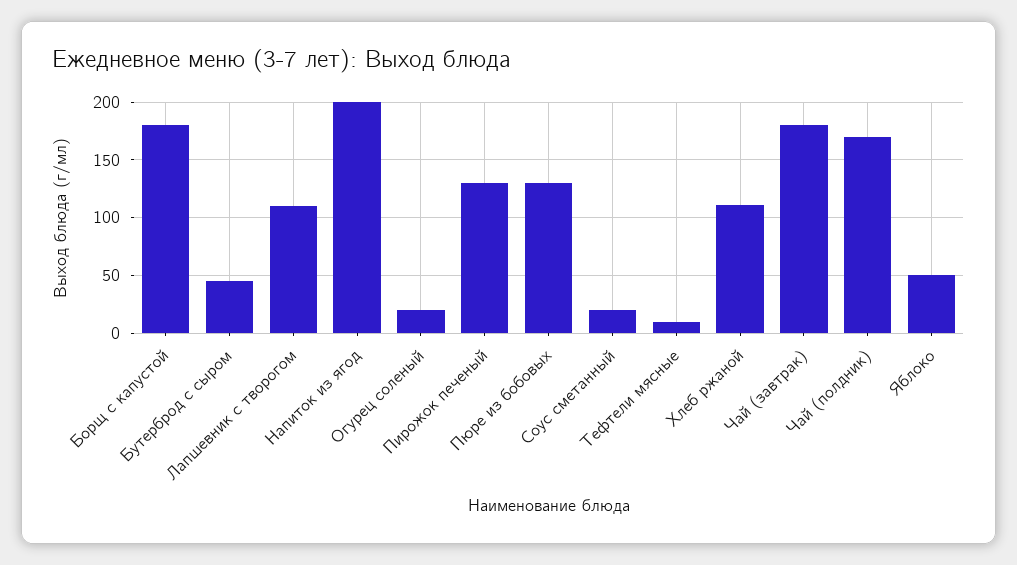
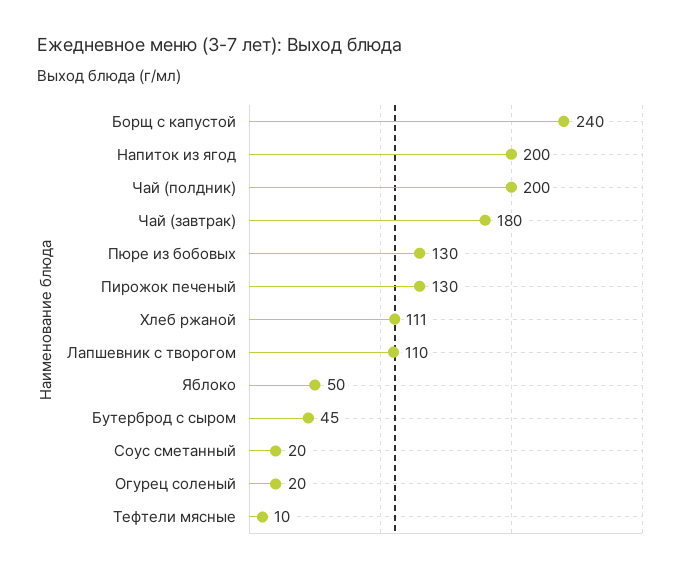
Борщ с капустой: 180 -> 240
Чай (полдник): 170 -> 200

